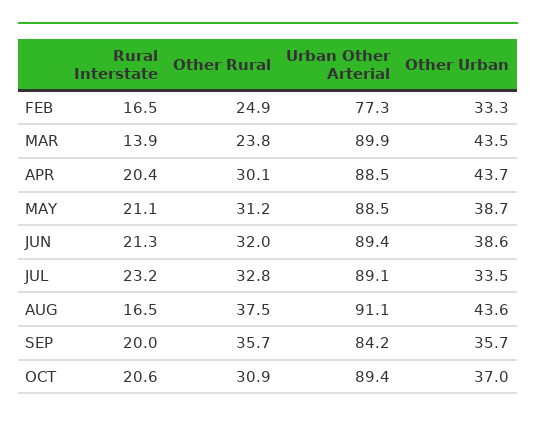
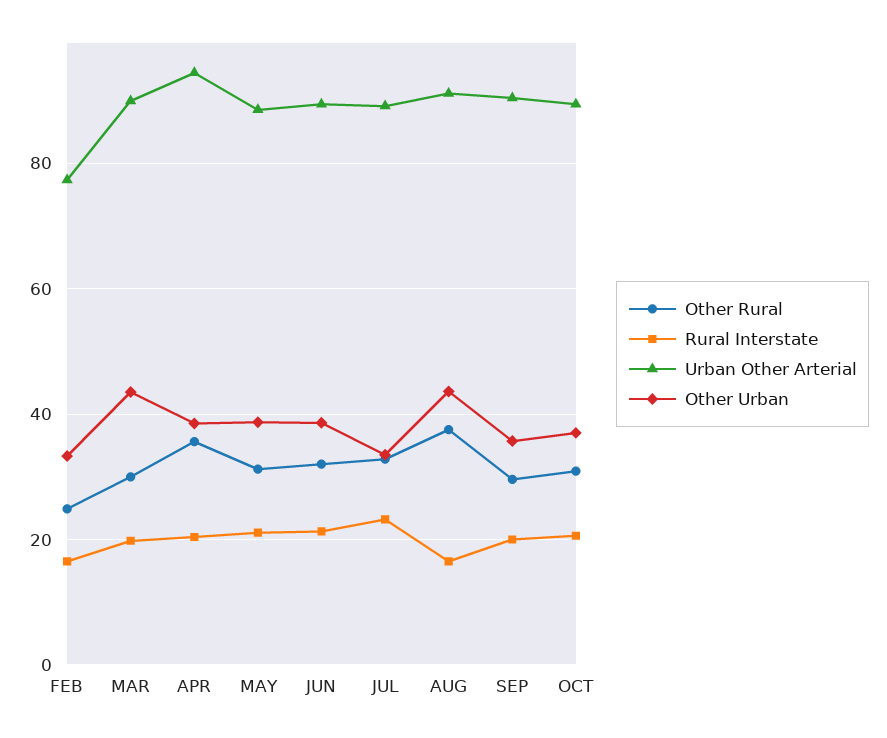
Rural Interstate, MAR: 13.9 -> 20
Other Rural, MAR: 23.8 -> 30
Other Rural, APR: 30.1 -> 36
Urban Other Arterial, APR: 88.5 -> 94
Other Urban, APR: 43.7 -> 38
Other Rural, SEP: 35.7 -> 30
Urban Other Arterial, SEP: 84.2 -> 90

